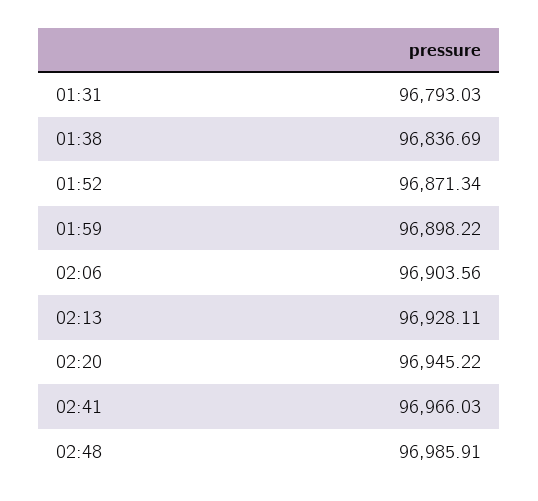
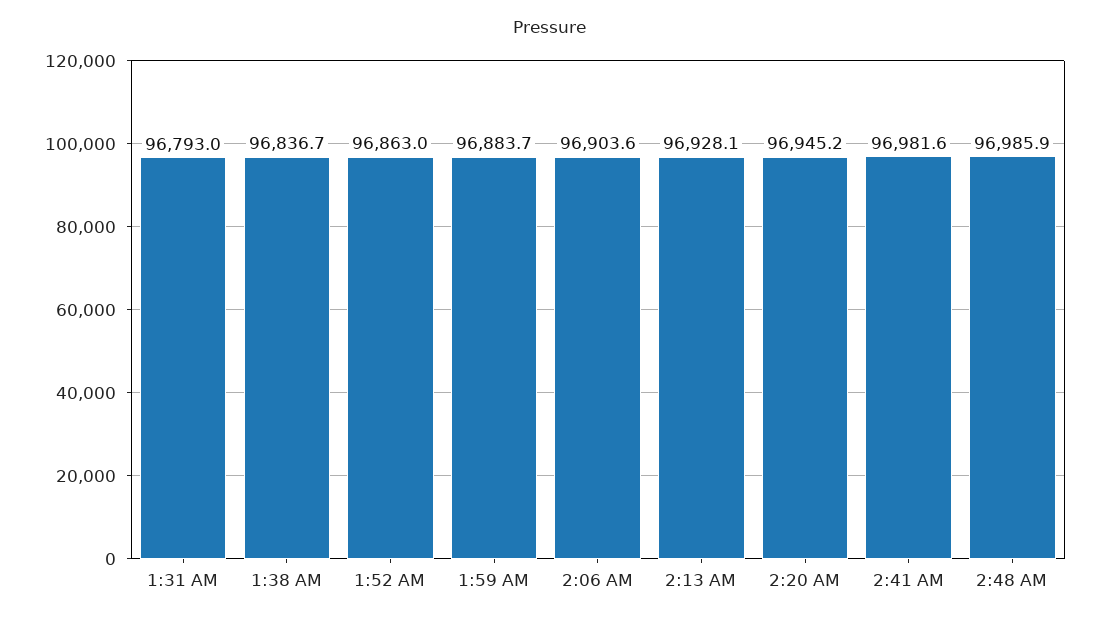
01:52: 96871.34 -> 96863
01:59: 96898.22 -> 96883.7
02:41: 96966.03 -> 96981.6

